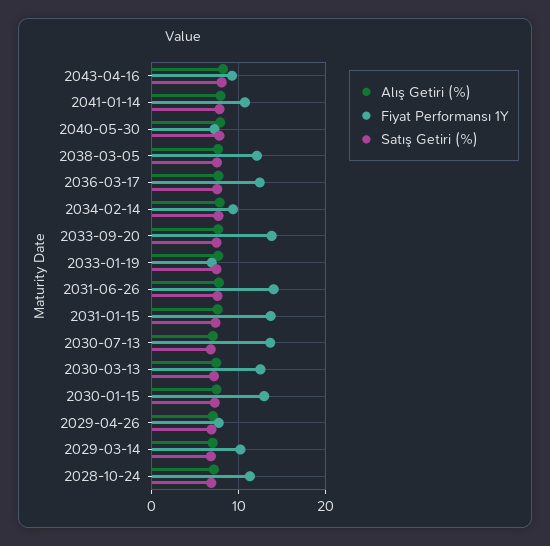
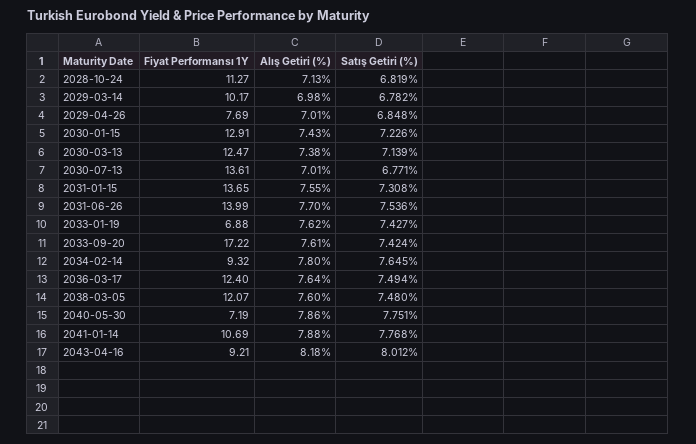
Fiyat Performansı 1Y, 2033-09-20: 14 -> 17.22

